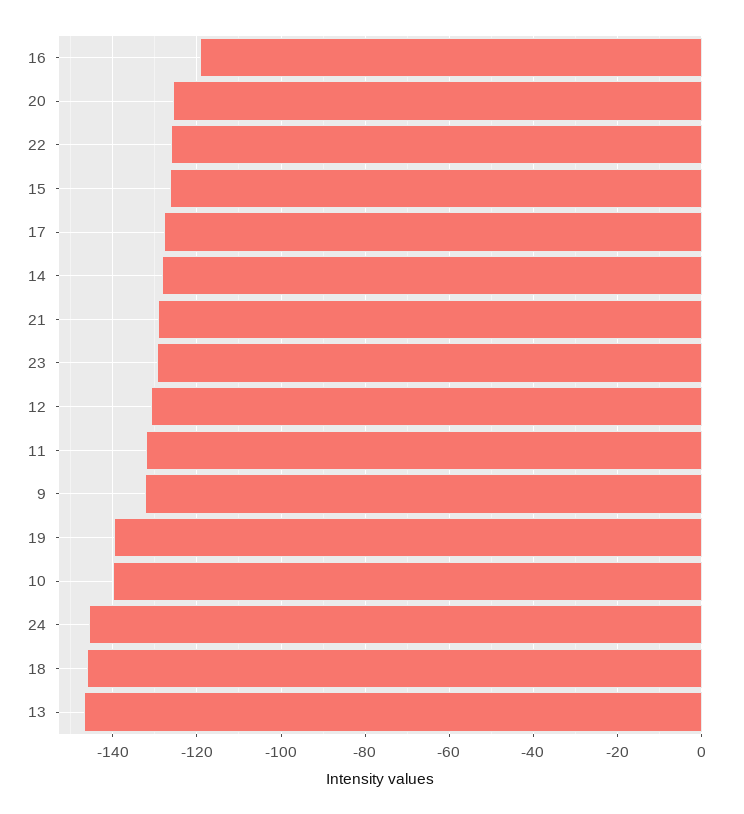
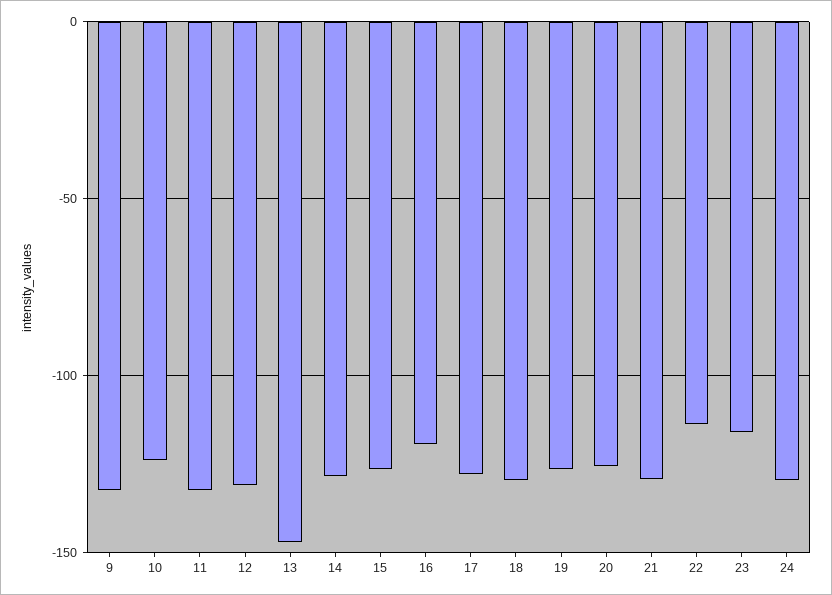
22: -126 -> -115
23: -130 -> -115
19: -140 -> -125
10: -140 -> -125
24: -146 -> -130
18: -146 -> -130

